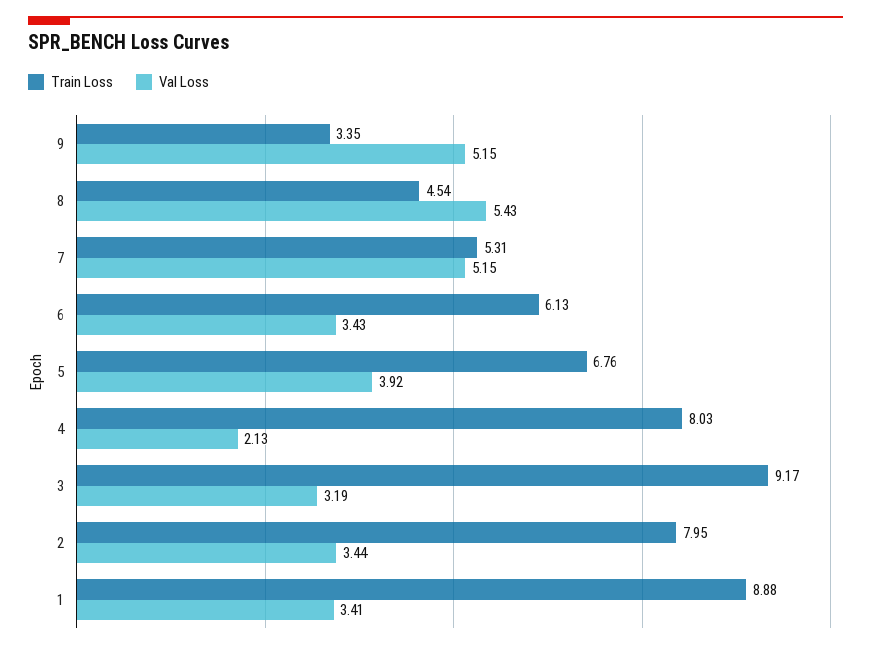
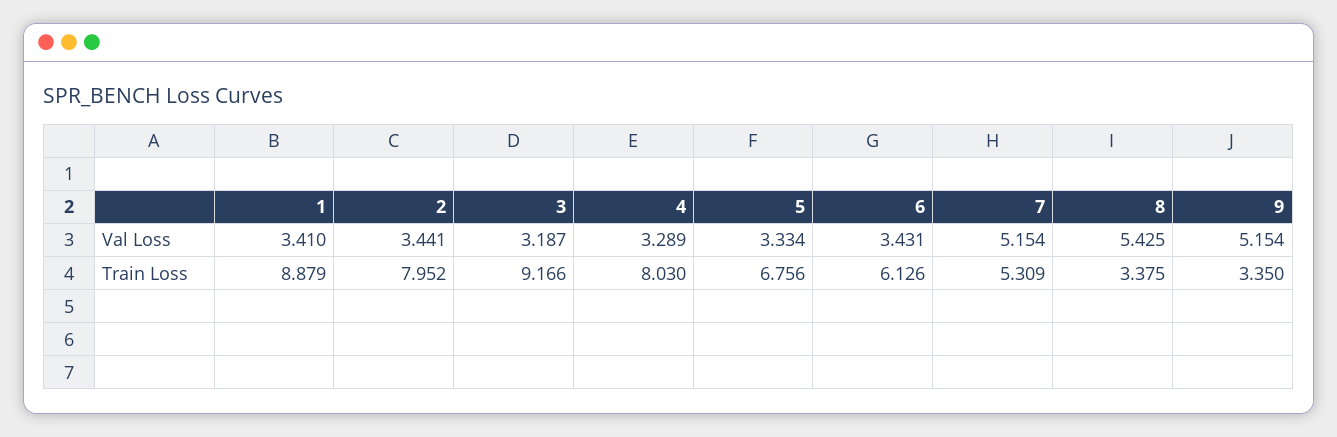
Train Loss, 8: 4.54 -> 3.375
Val Loss, 5: 3.92 -> 3.334
Val Loss, 4: 2.13 -> 3.289

